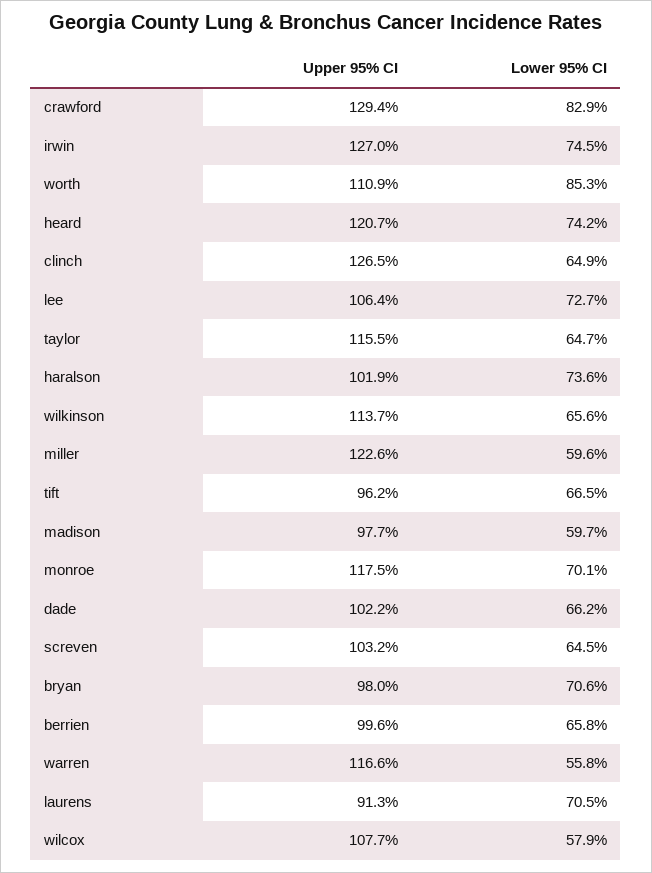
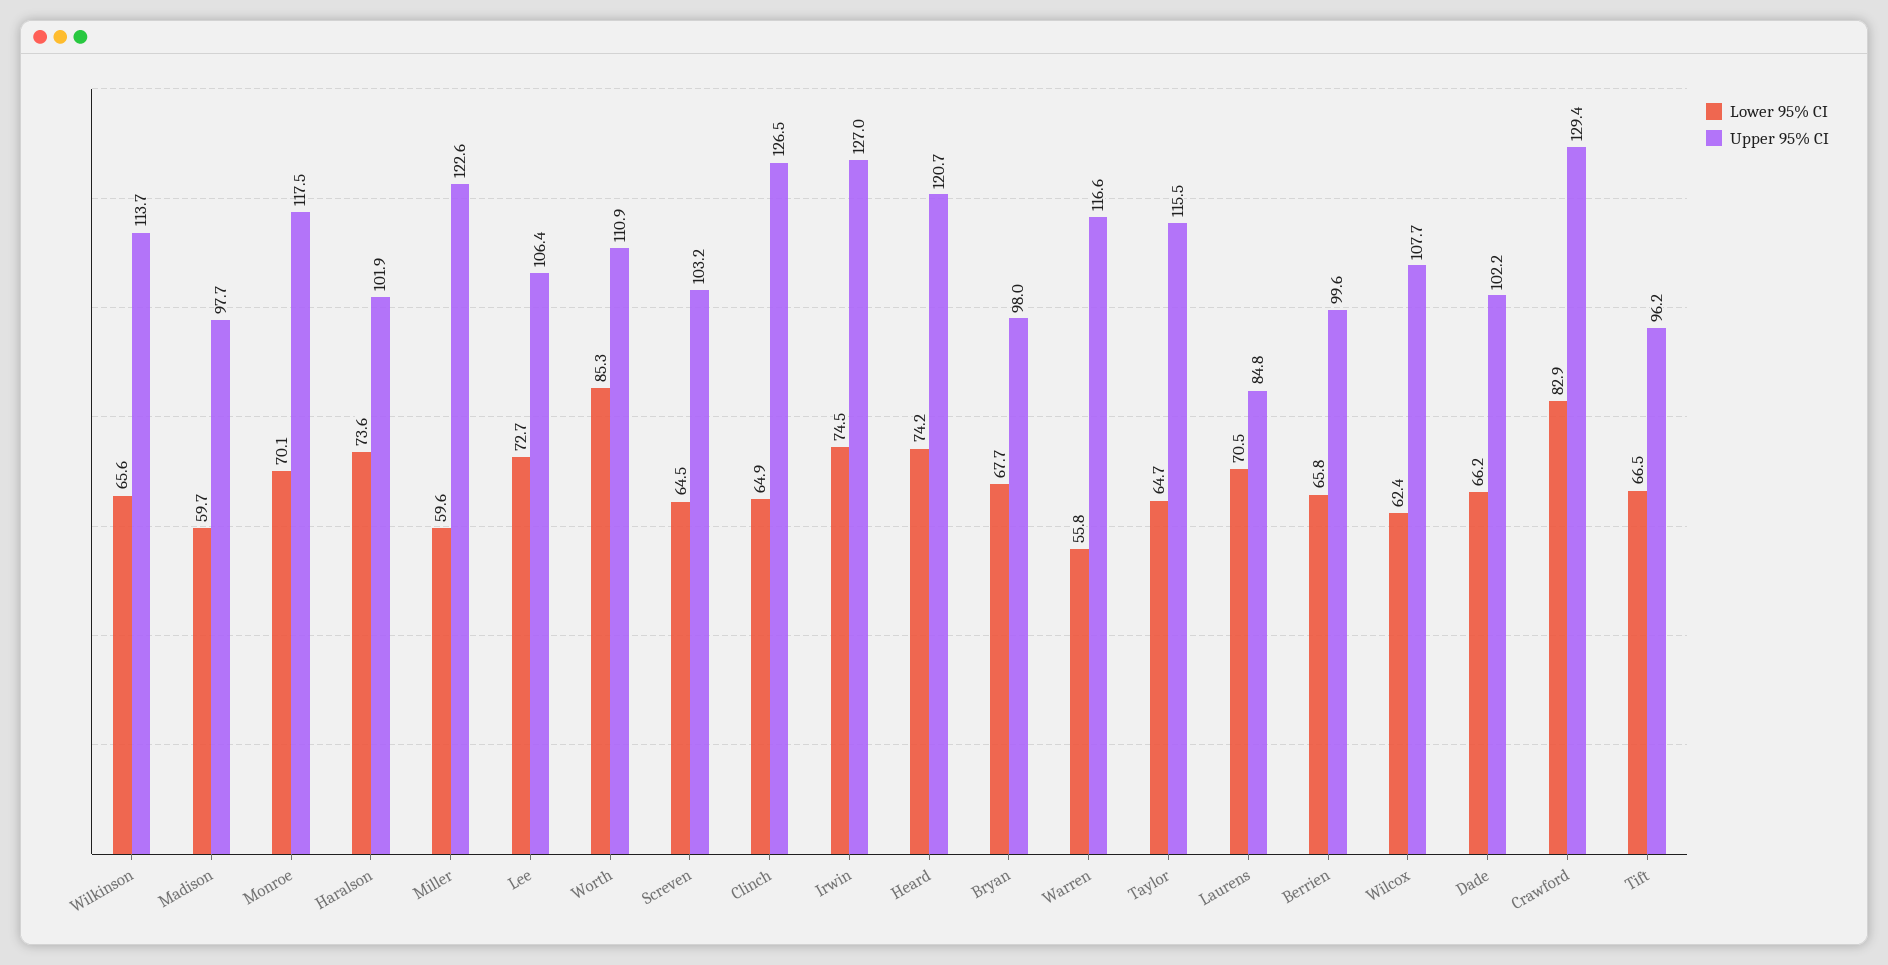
Lower 95% CI, bryan: 70.6 -> 67.7
Upper 95% CI, laurens: 91.3 -> 84.8
Lower 95% CI, wilcox: 57.9 -> 62.4

